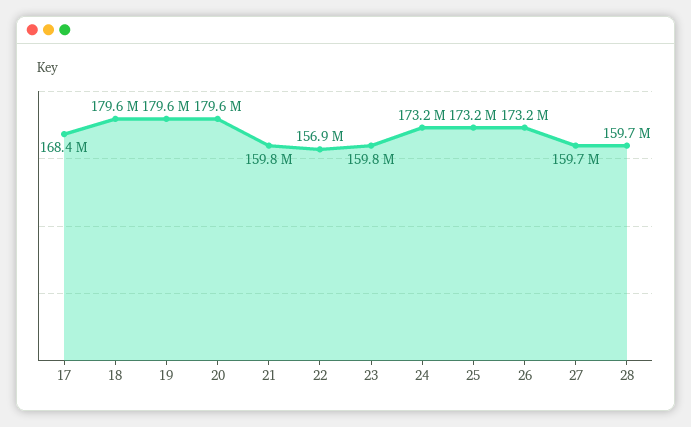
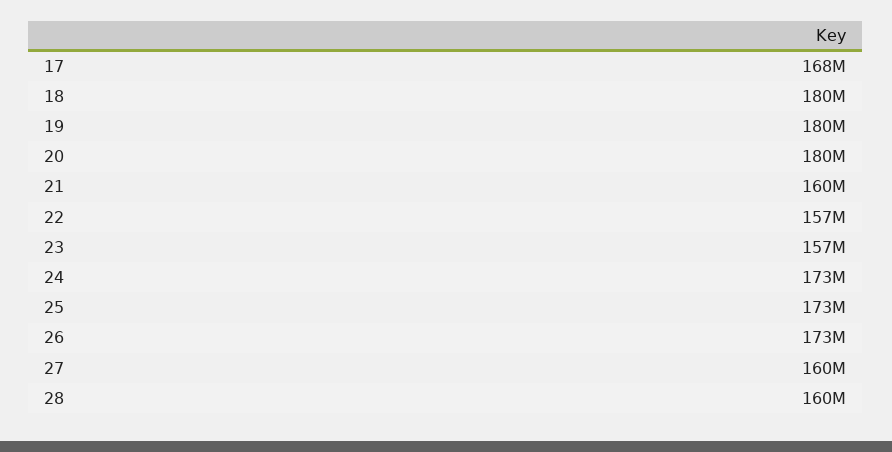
23: 159800000 -> 157000000

